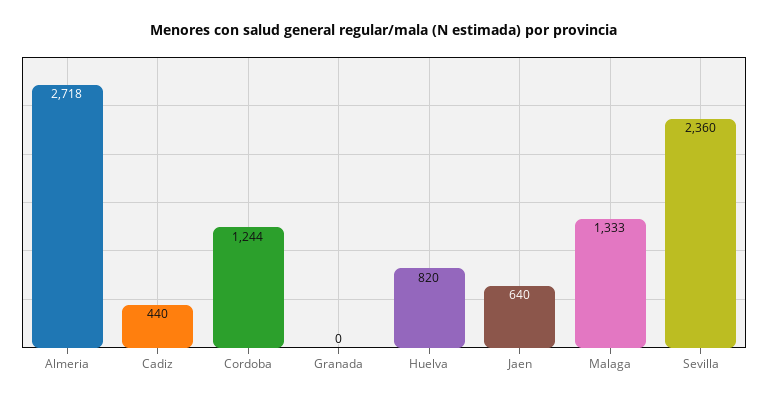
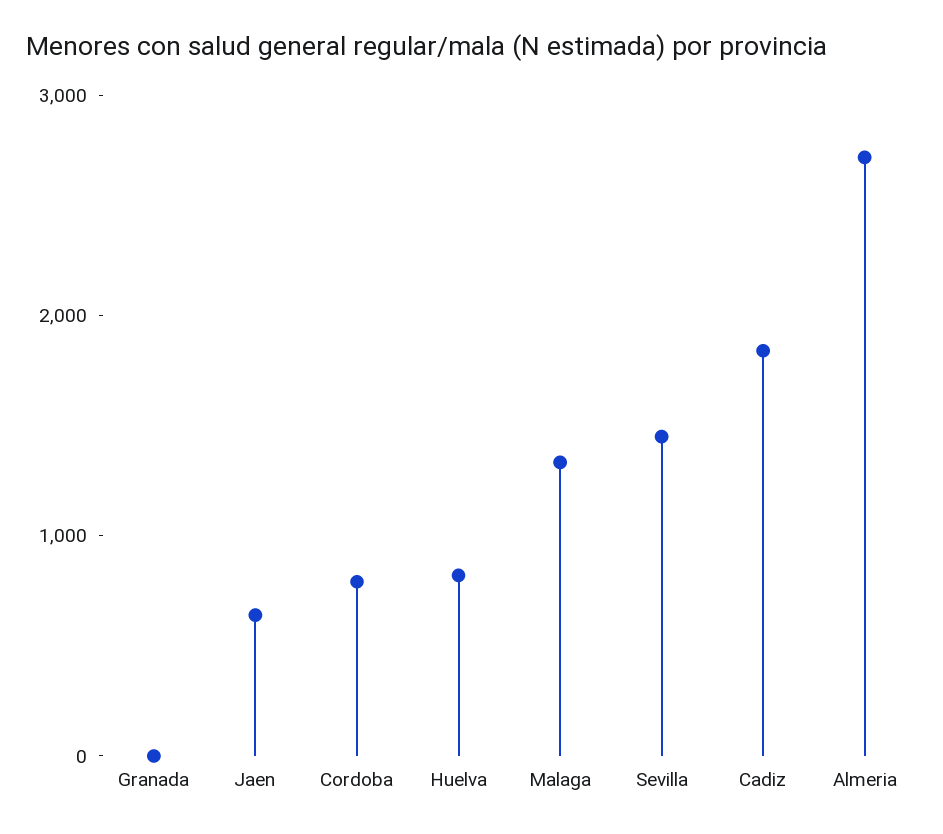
Cadiz: 440 -> 1800
Cordoba: 1244 -> 800
Sevilla: 2360 -> 1400

